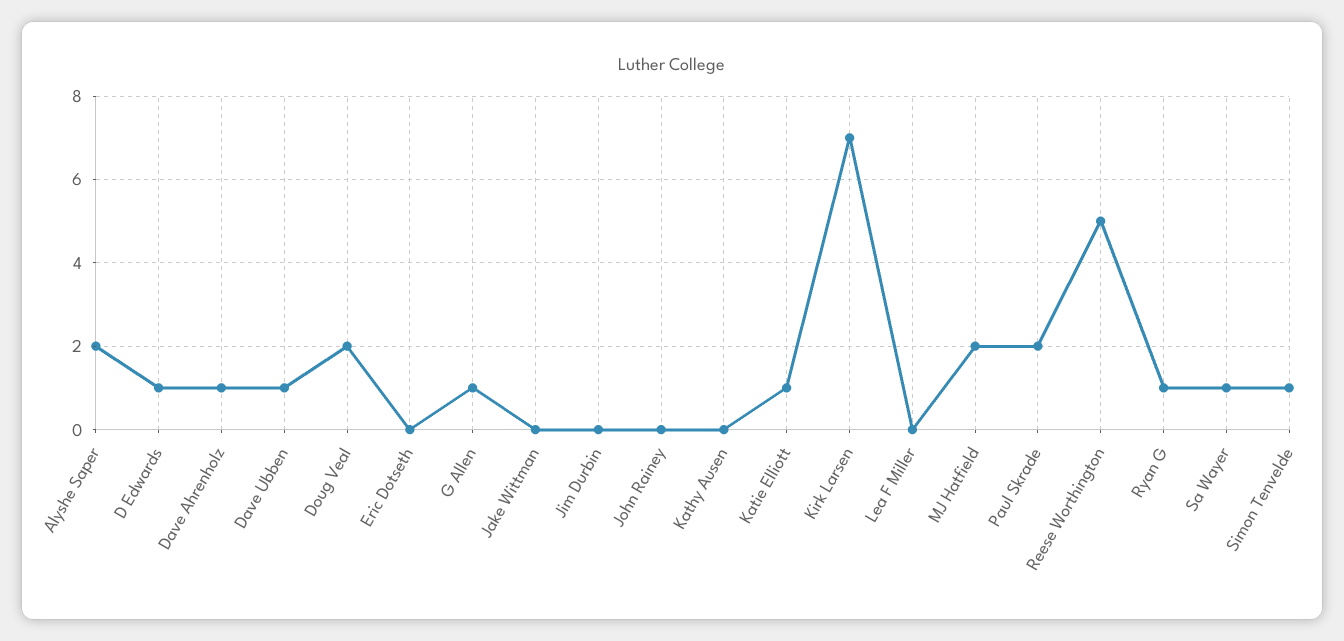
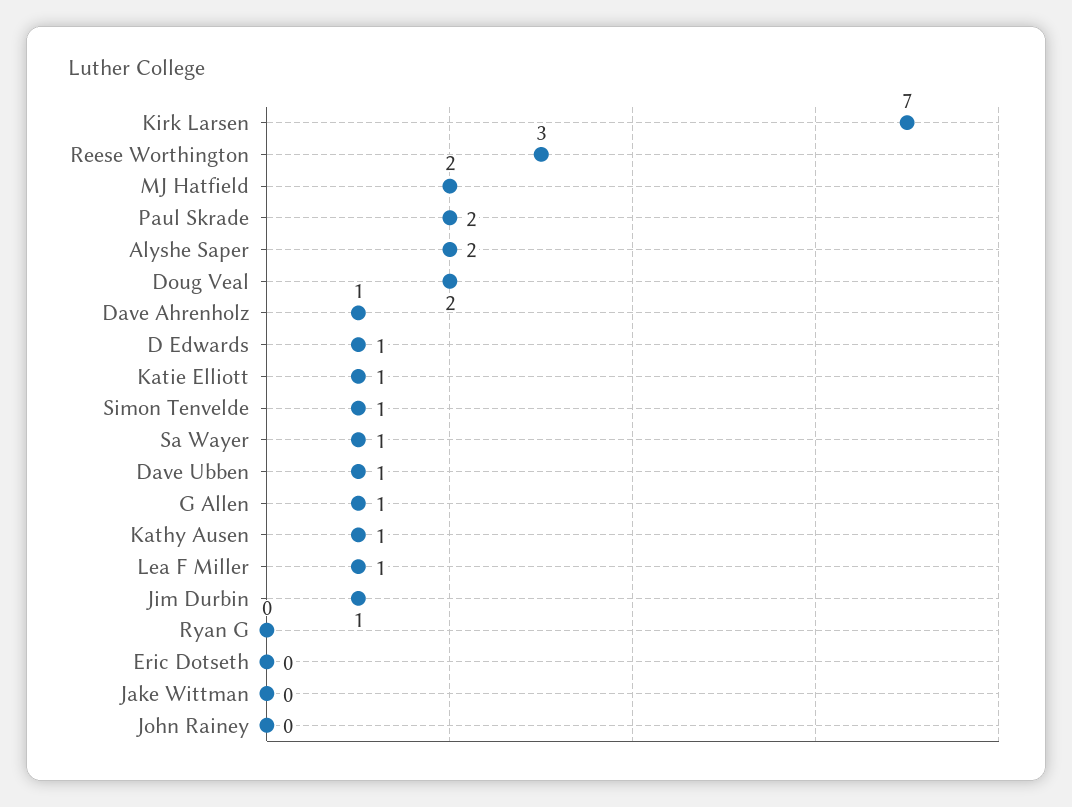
Jim Durbin: 0 -> 1
Kathy Ausen: 0 -> 1
Lea F Miller: 0 -> 1
Reese Worthington: 5 -> 3
Ryan G: 1 -> 0

